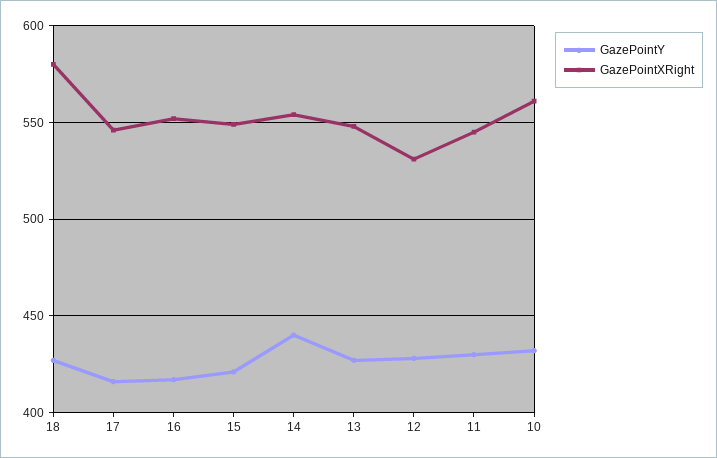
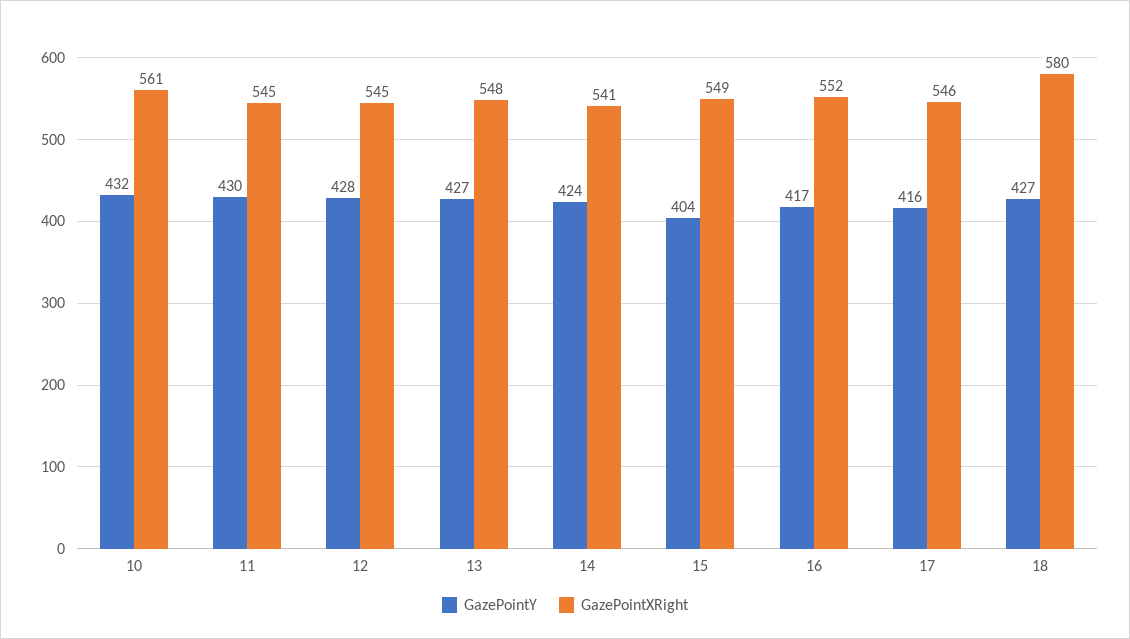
GazePointY, 15: 420 -> 404
GazePointY, 14: 440 -> 424
GazePointXRight, 14: 555 -> 541
GazePointXRight, 12: 530 -> 545

